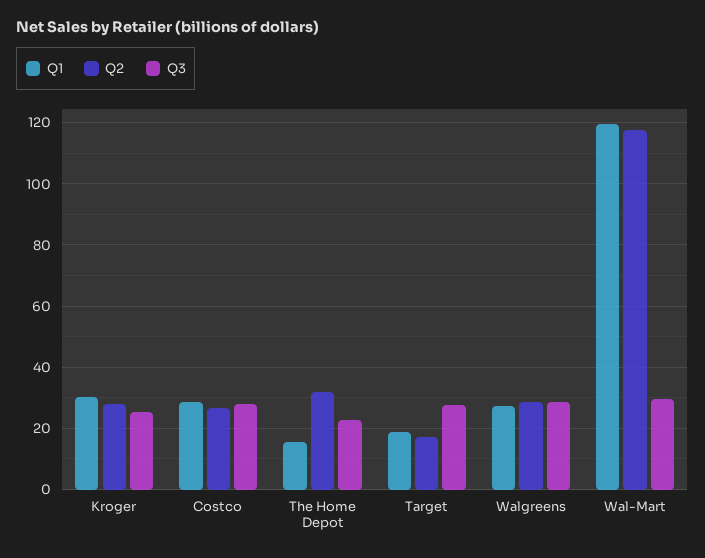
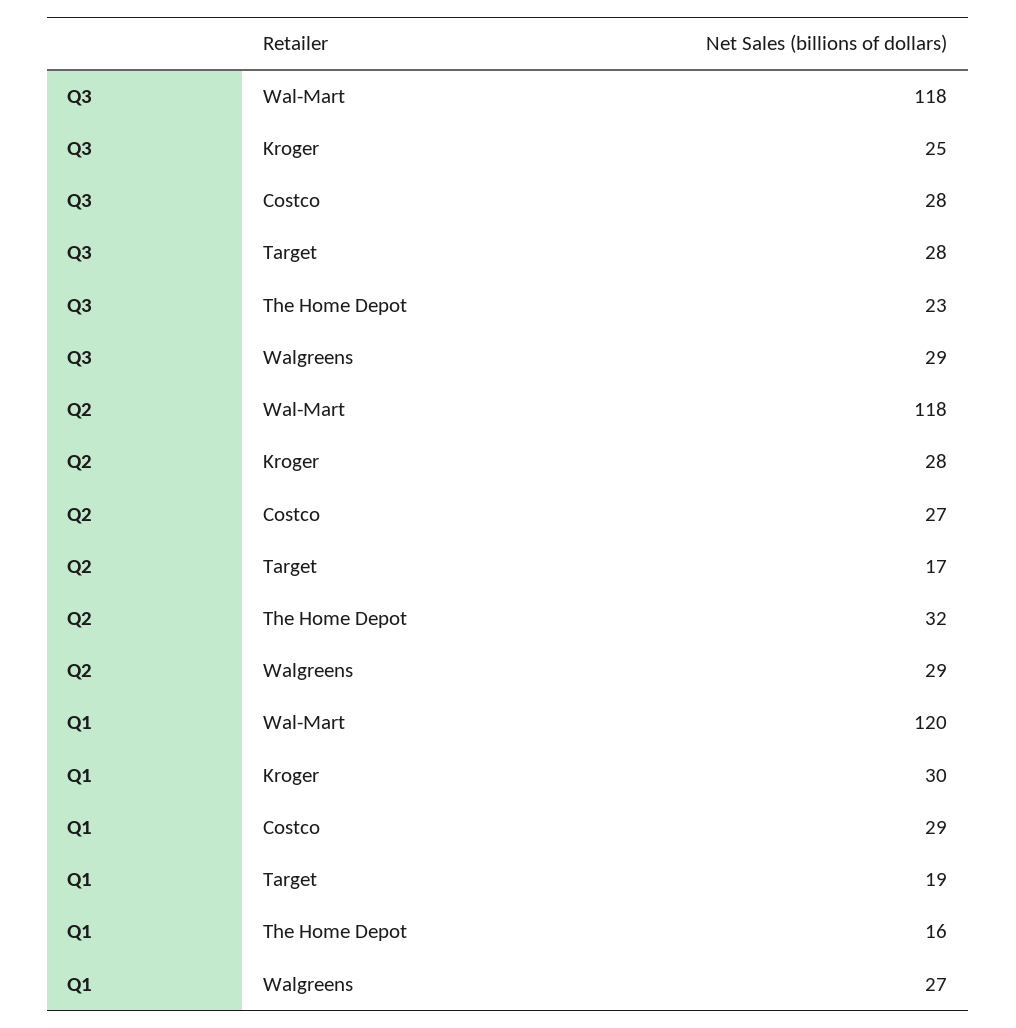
Q3, Wal-Mart: 30 -> 118

